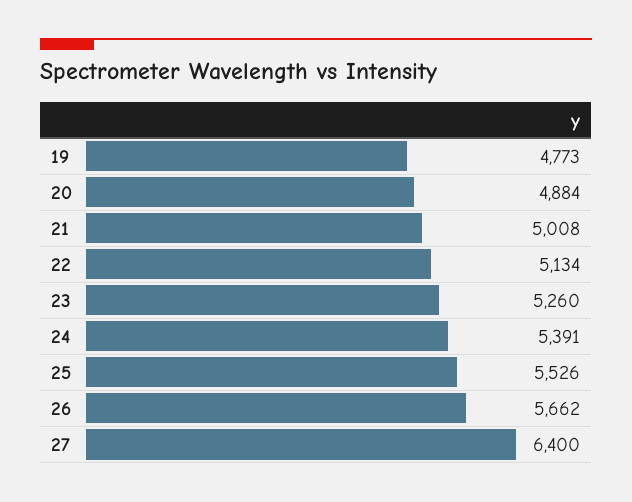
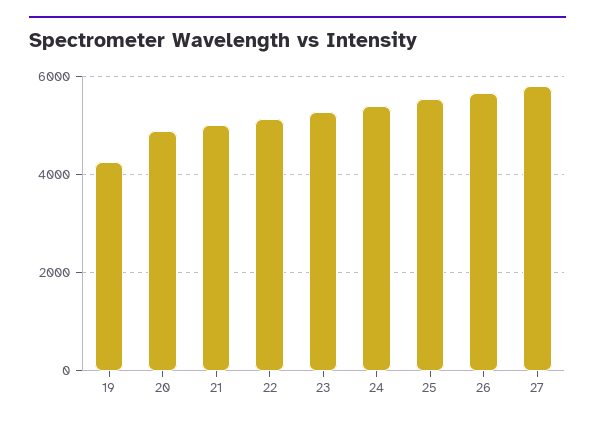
19: 4773 -> 4200
27: 6400 -> 5800

